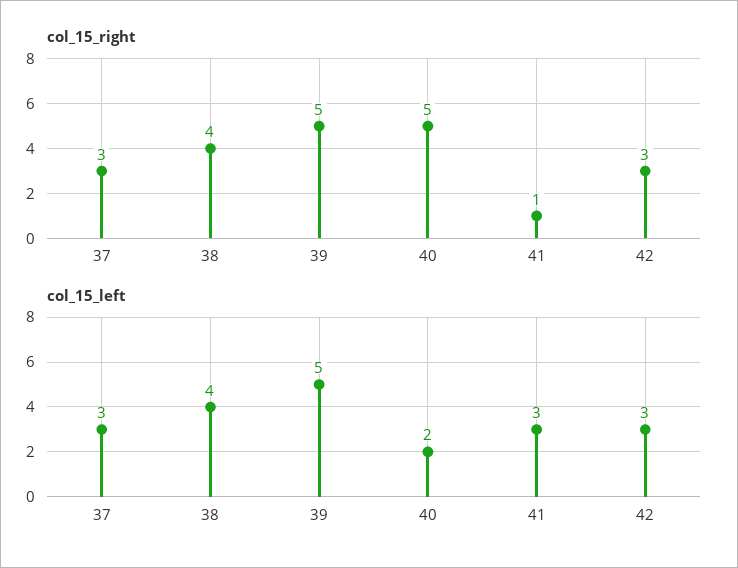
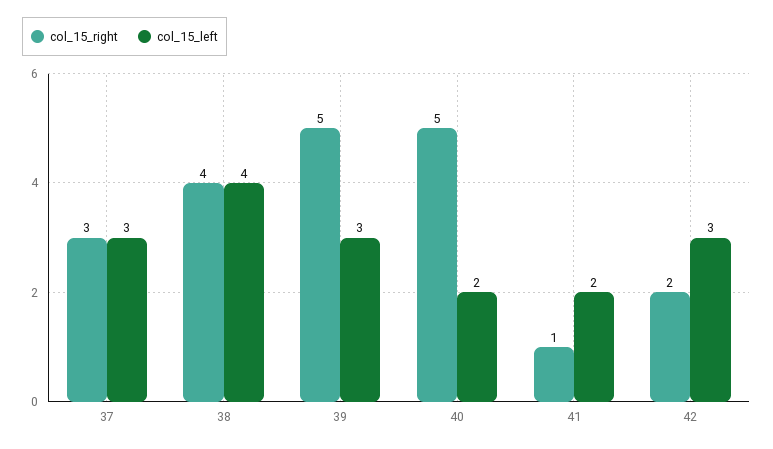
col_15_right, 42: 3 -> 2
col_15_left, 39: 5 -> 3
col_15_left, 41: 3 -> 2

